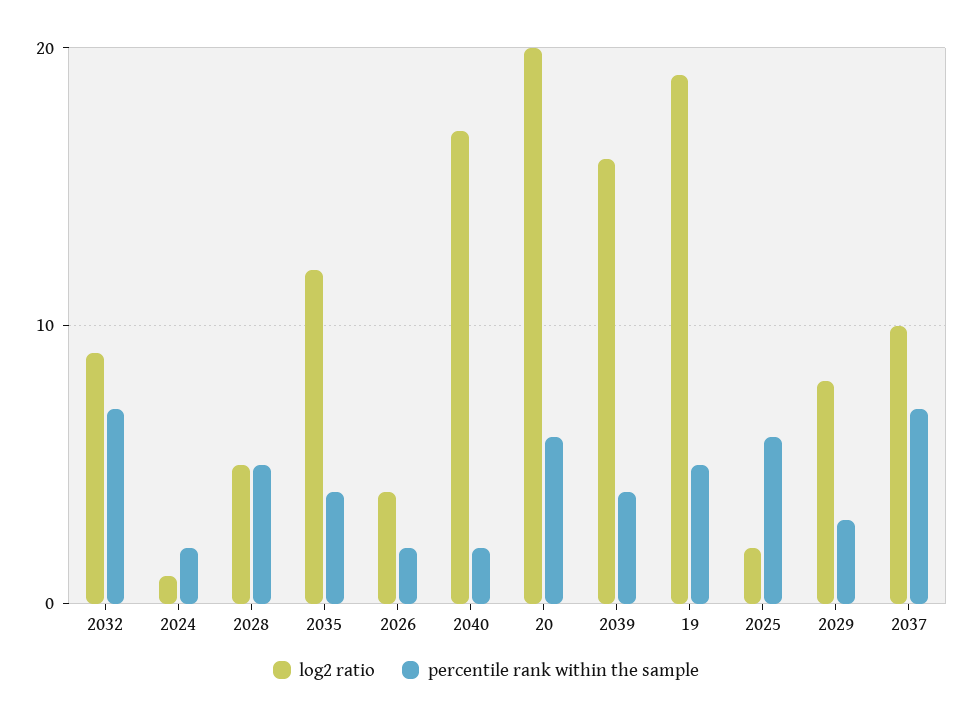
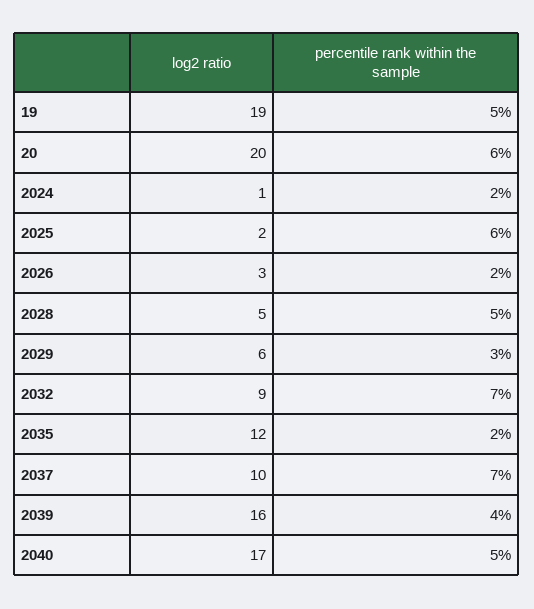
percentile rank within the sample, 2035: 4 -> 2
log2 ratio, 2026: 4 -> 3
percentile rank within the sample, 2040: 2 -> 5
log2 ratio, 2029: 8 -> 6

